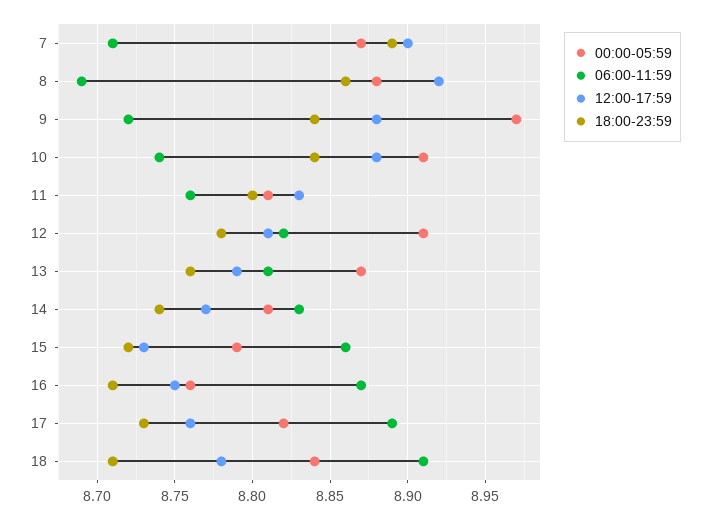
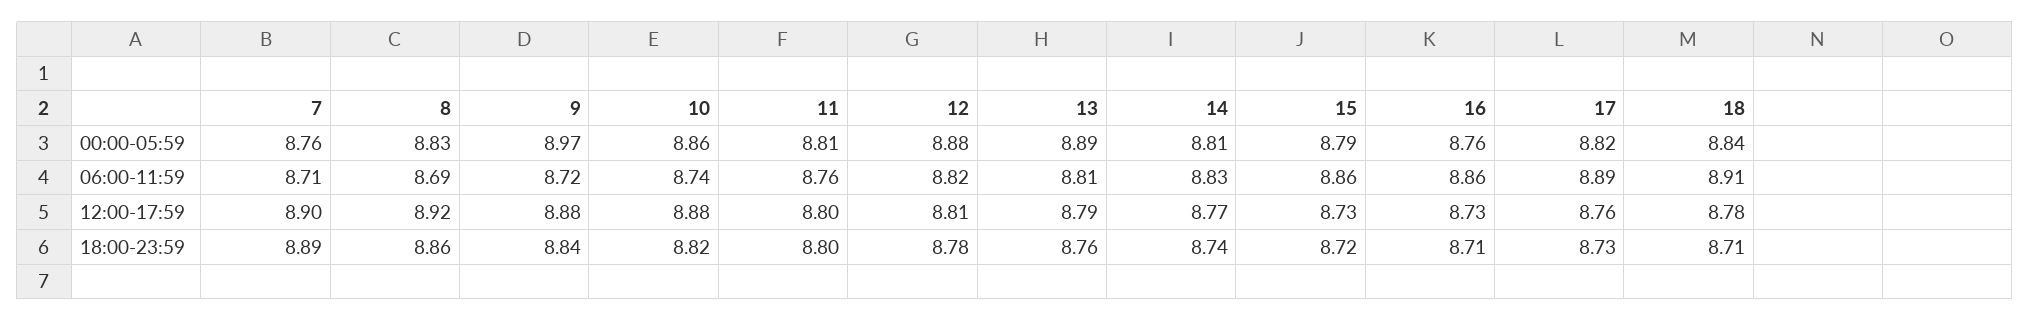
00:00-05:59, 7: 8.87 -> 8.76
00:00-05:59, 8: 8.88 -> 8.83
00:00-05:59, 10: 8.91 -> 8.86
18:00-23:59, 10: 8.84 -> 8.82
12:00-17:59, 11: 8.83 -> 8.8
00:00-05:59, 12: 8.91 -> 8.88
00:00-05:59, 13: 8.87 -> 8.89
06:00-11:59, 16: 8.87 -> 8.86
12:00-17:59, 16: 8.75 -> 8.73

